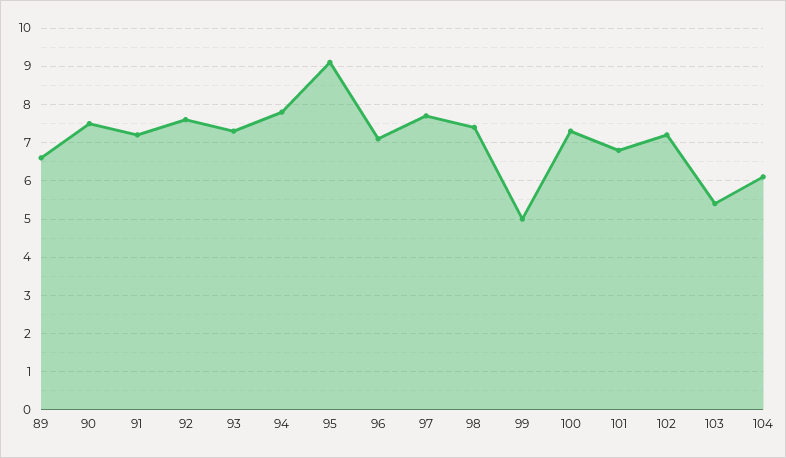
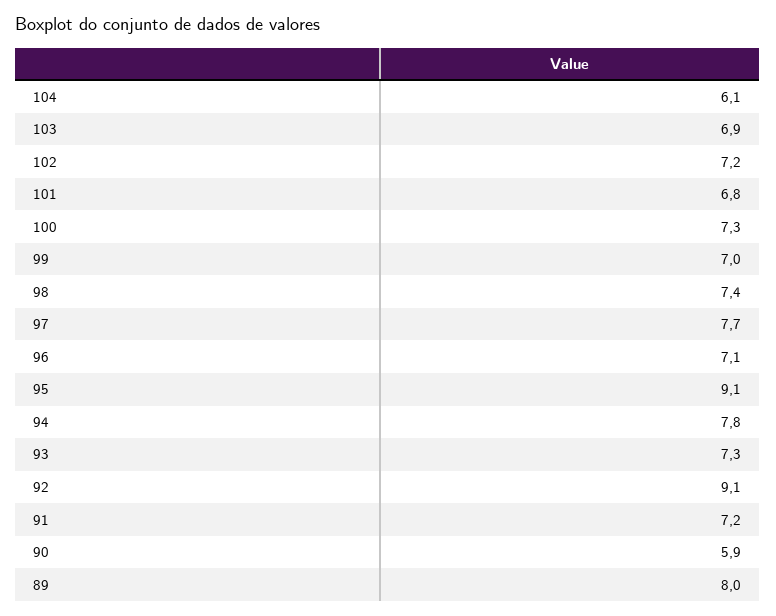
89: 6.5 -> 8
90: 7.5 -> 5.9
92: 7.5 -> 9.1
99: 5 -> 7
103: 5.5 -> 6.9

